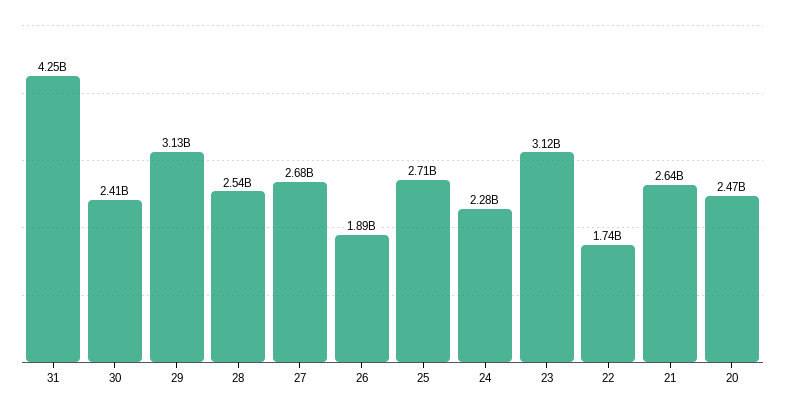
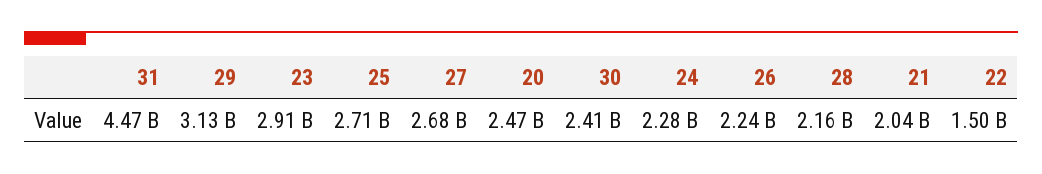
31: 4250000000 -> 4470000000
28: 2540000000 -> 2160000000
26: 1890000000 -> 2240000000
23: 3120000000 -> 2910000000
22: 1740000000 -> 1500000000
21: 2640000000 -> 2040000000

